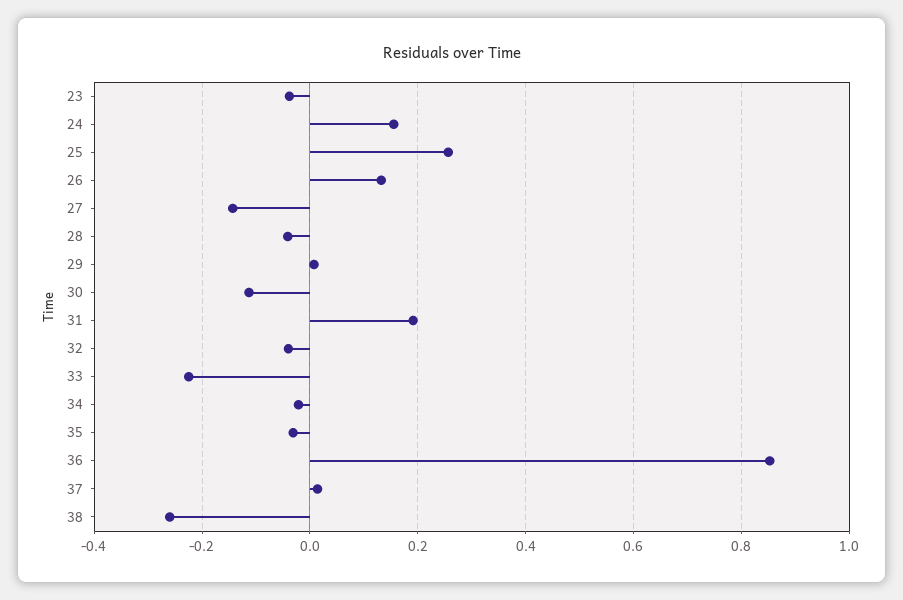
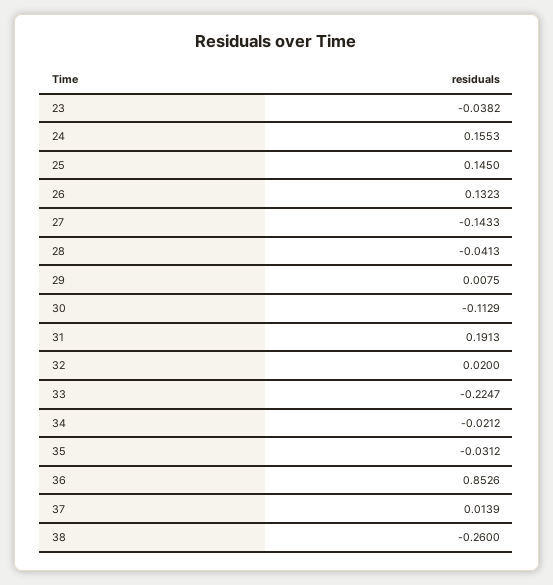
25: 0.26 -> 0.145
32: -0.04 -> 0.02

